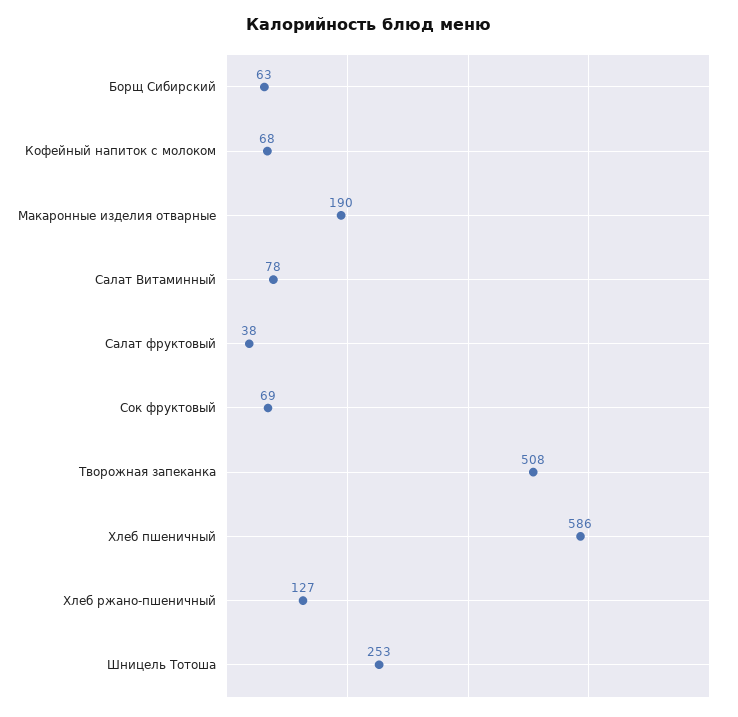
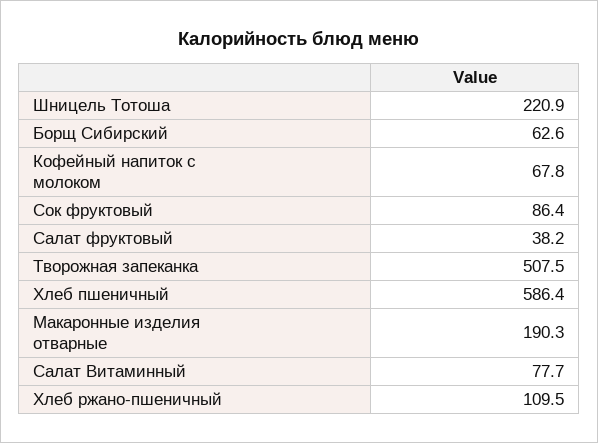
Сок фруктовый: 69 -> 86.4
Хлеб ржано-пшеничный: 127 -> 109.5
Шницель Тотоша: 253 -> 220.9

